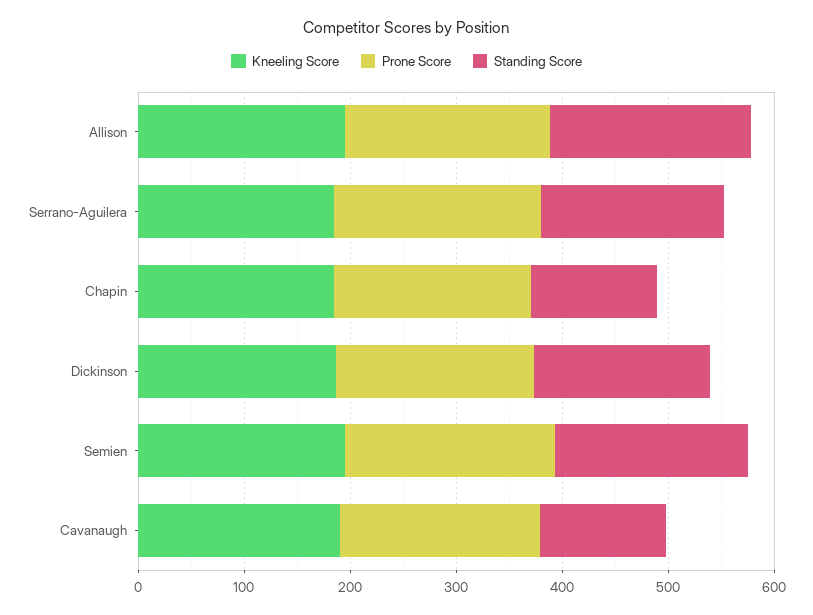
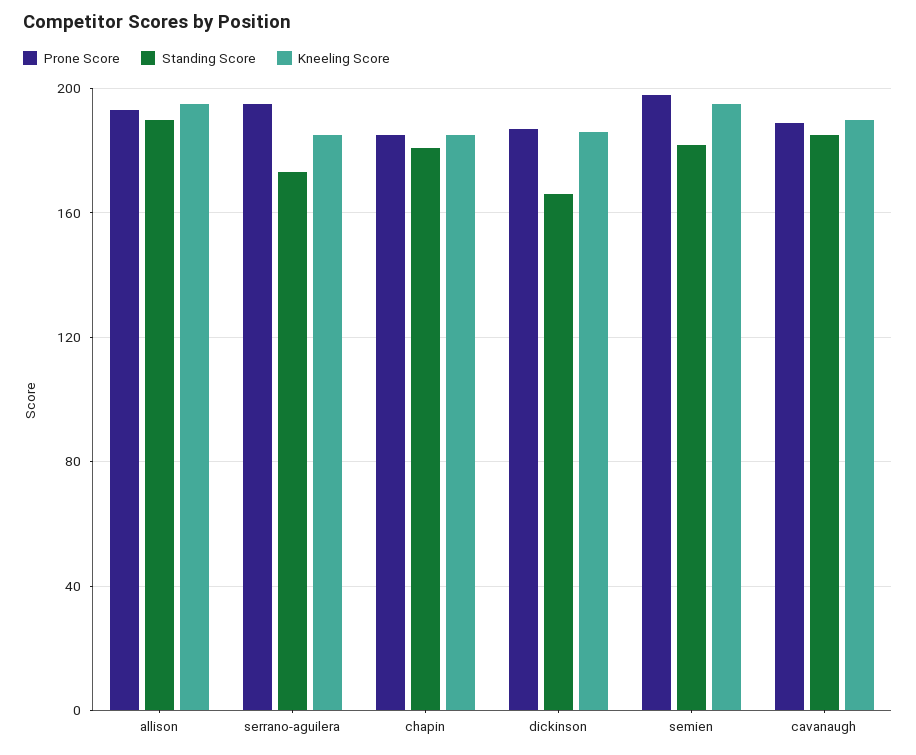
Standing Score, Chapin: 120 -> 180
Standing Score, Cavanaugh: 120 -> 185

